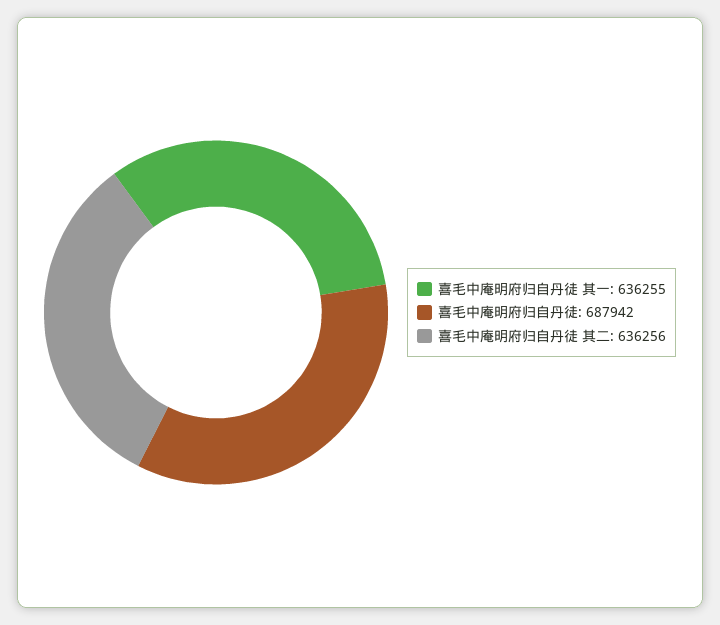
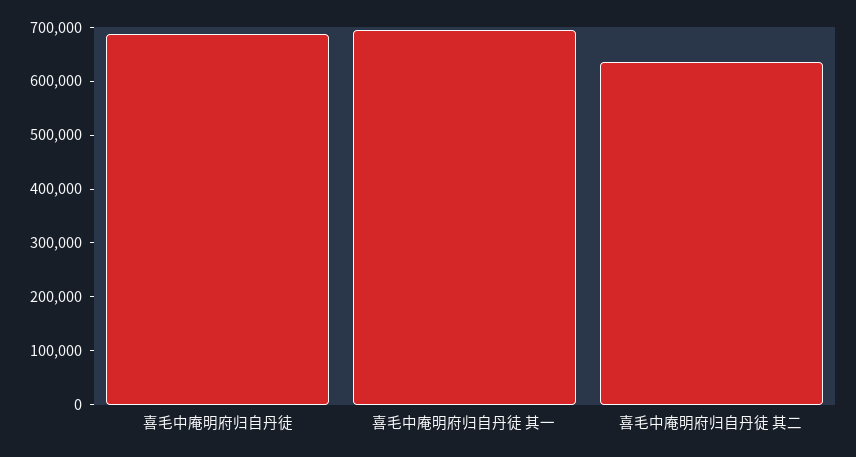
喜毛中庵明府归自丹徒 其一: 636255 -> 700000

